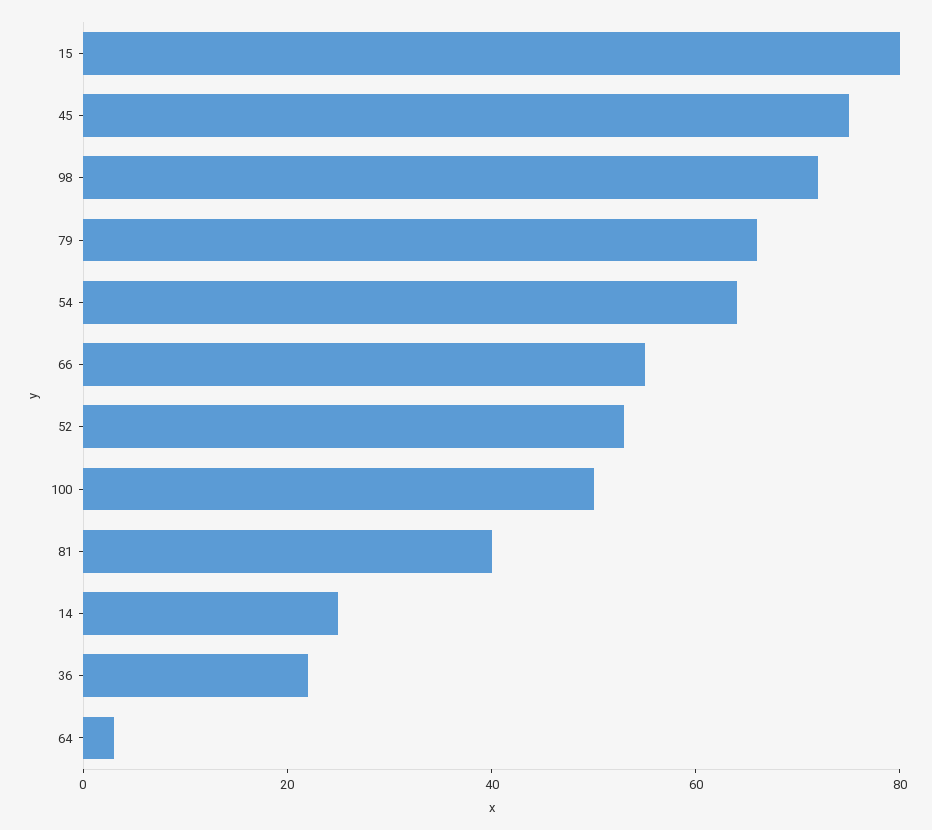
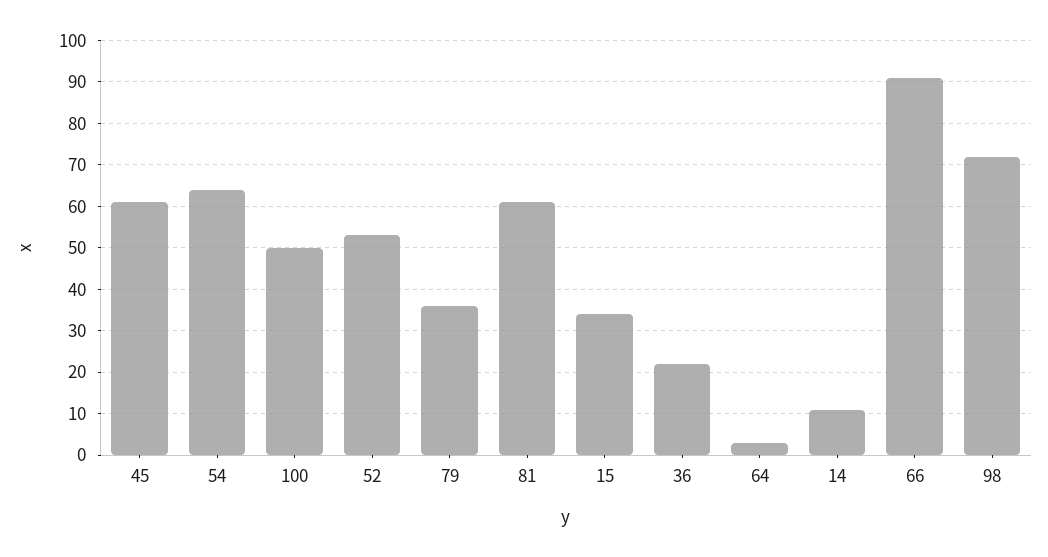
15: 80 -> 35
45: 75 -> 60
79: 65 -> 35
66: 55 -> 90
81: 40 -> 60
14: 25 -> 10

